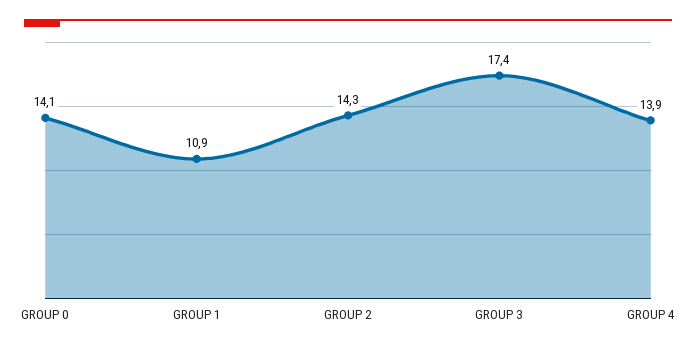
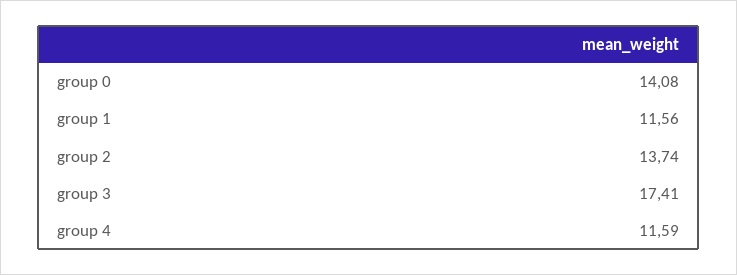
GROUP 1: 10.9 -> 11.56
GROUP 2: 14.3 -> 13.74
GROUP 4: 13.9 -> 11.59

